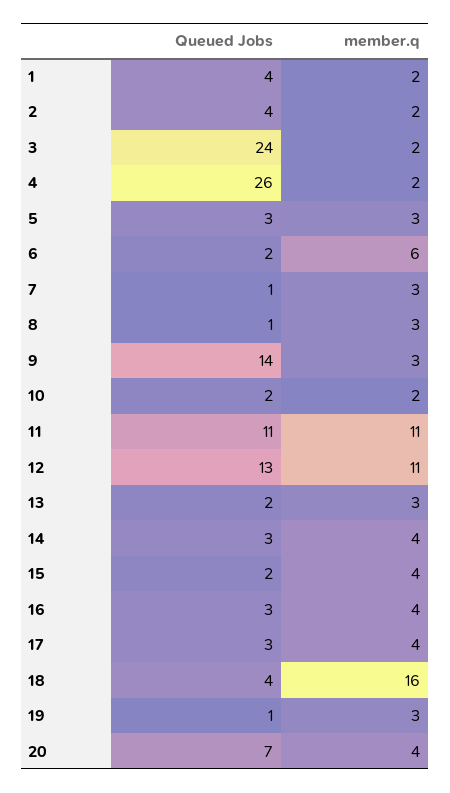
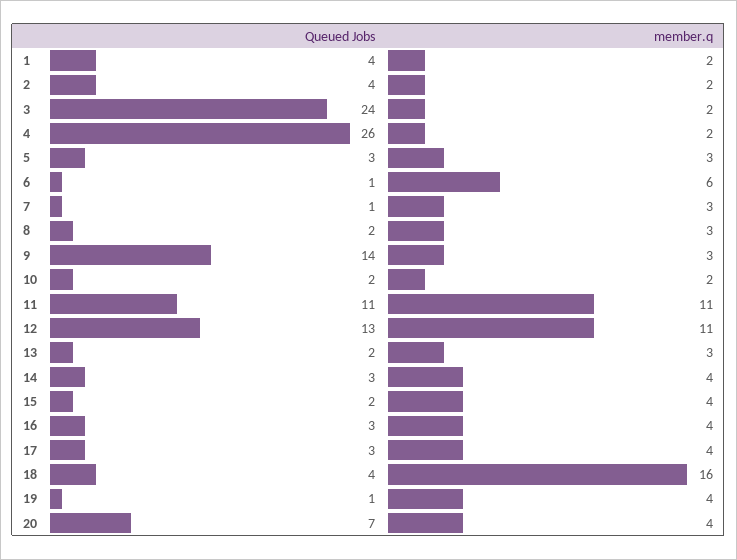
Queued Jobs, 6: 2 -> 1
Queued Jobs, 8: 1 -> 2
member.q, 19: 3 -> 4

